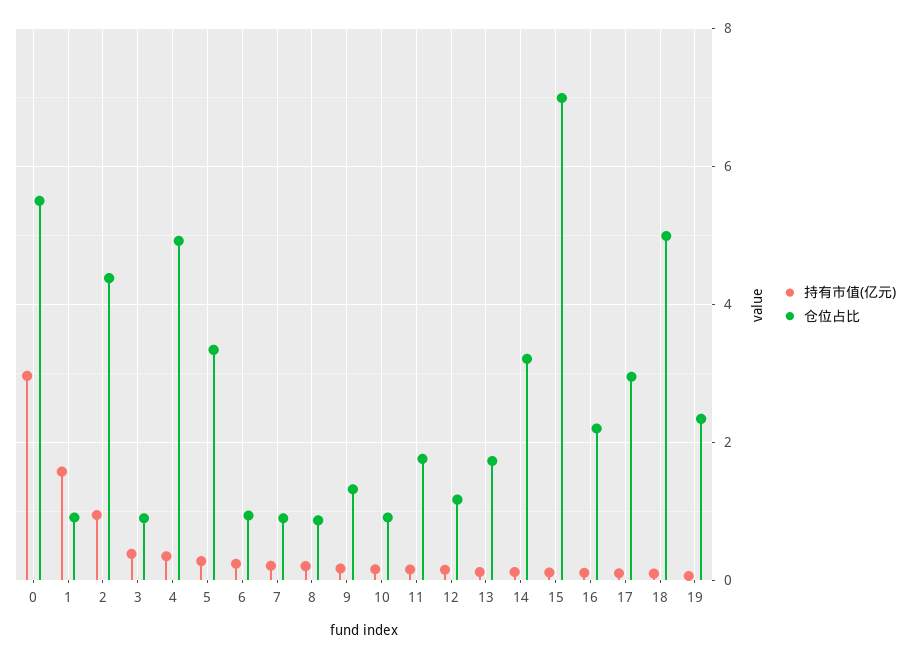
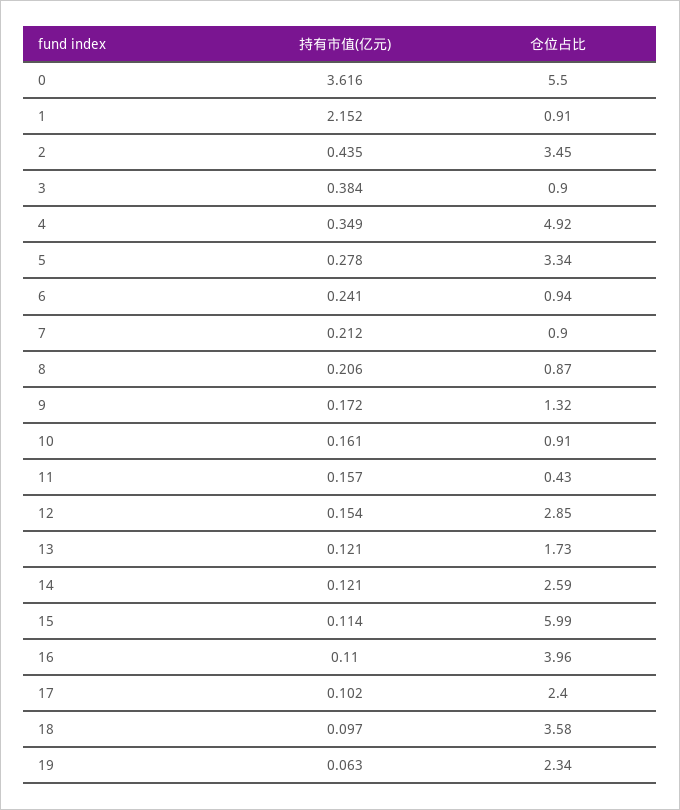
持有市值(亿元), 0: 3 -> 3.616
持有市值(亿元), 1: 1.6 -> 2.152
持有市值(亿元), 2: 1 -> 0.435
仓位占比, 2: 4.4 -> 3.45
仓位占比, 11: 1.8 -> 0.43
仓位占比, 12: 1.2 -> 2.85
仓位占比, 14: 3.2 -> 2.59
仓位占比, 15: 7 -> 5.99
仓位占比, 16: 2.2 -> 3.96
仓位占比, 17: 3 -> 2.4
仓位占比, 18: 5 -> 3.58

